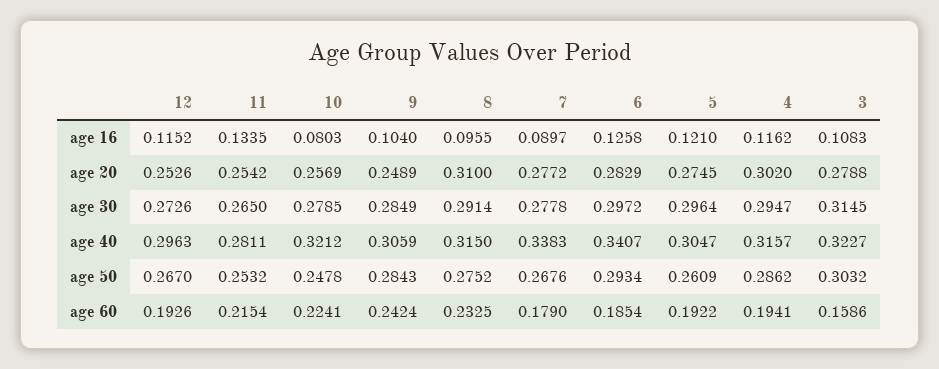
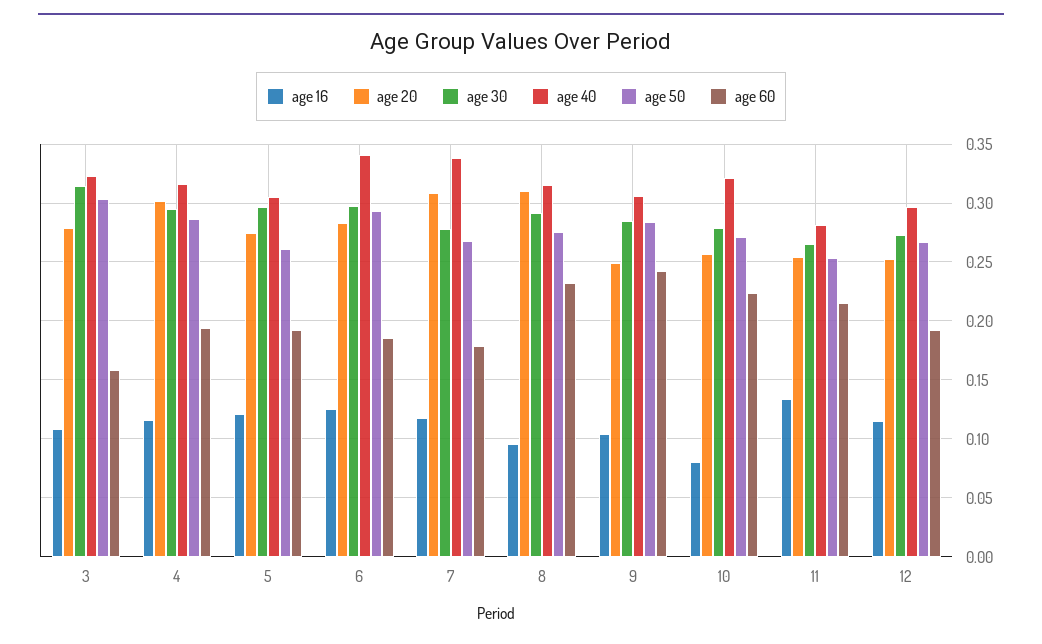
age 16, 7: 0.0897 -> 0.12
age 20, 7: 0.2772 -> 0.31
age 50, 10: 0.2478 -> 0.27

